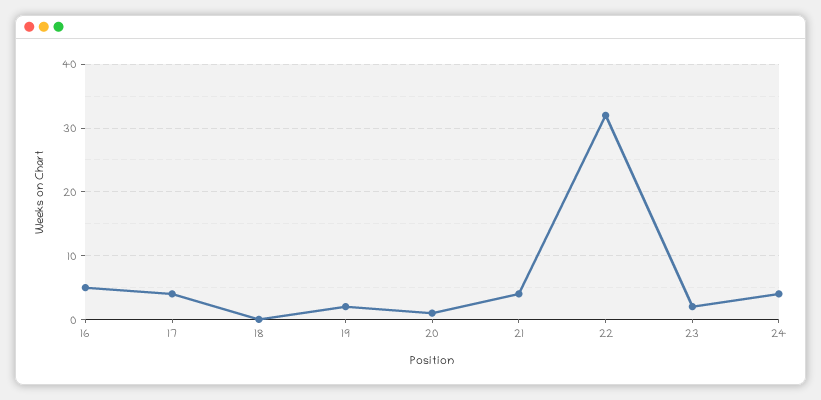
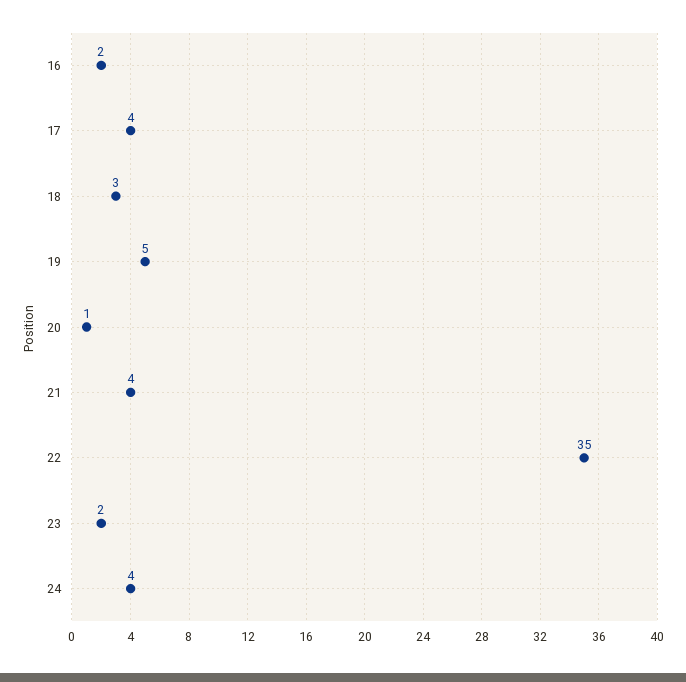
16: 5 -> 2
18: 0 -> 3
19: 2 -> 5
22: 32 -> 35

